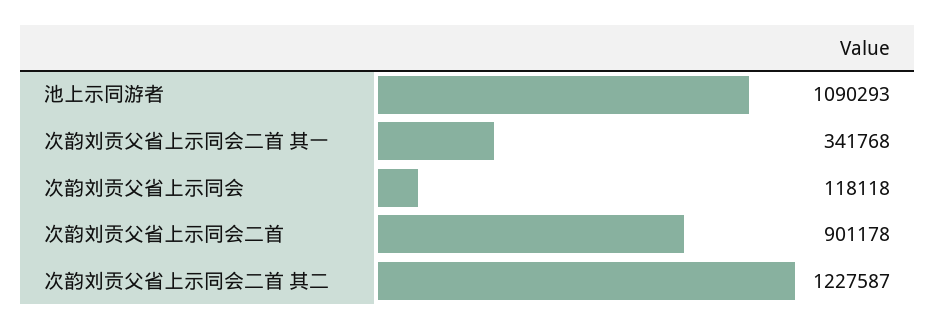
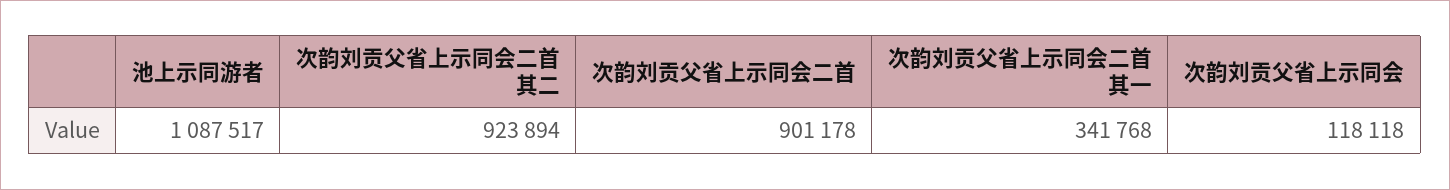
池上示同游者: 1090293 -> 1087517
次韵刘贡父省上示同会二首 其二: 1227587 -> 923894

